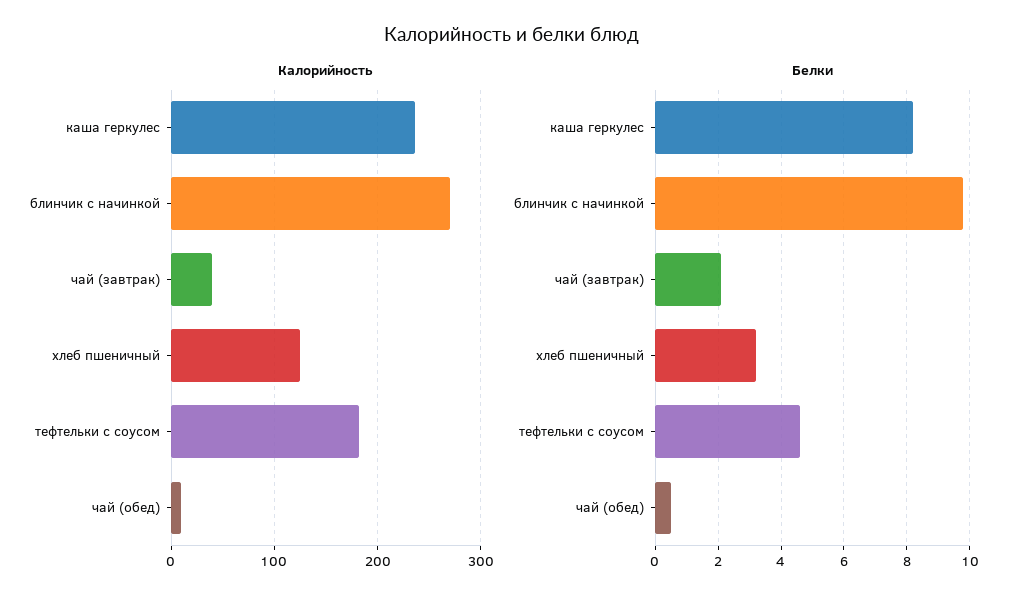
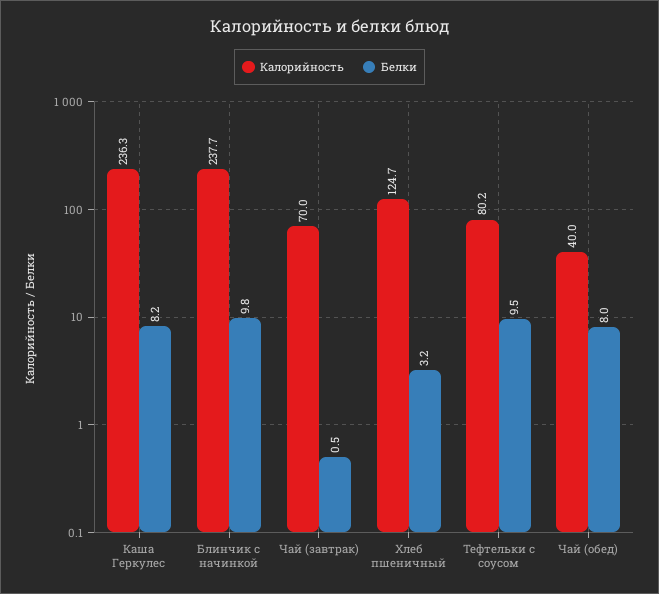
Калорийность, блинчик с начинкой: 270 -> 237.7
Калорийность, чай (завтрак): 40 -> 70
Калорийность, тефтельки с соусом: 180 -> 80.2
Калорийность, чай (обед): 10 -> 40
Белки, чай (завтрак): 2 -> 0.5
Белки, тефтельки с соусом: 4.5 -> 9.5
Белки, чай (обед): 0.5 -> 8

